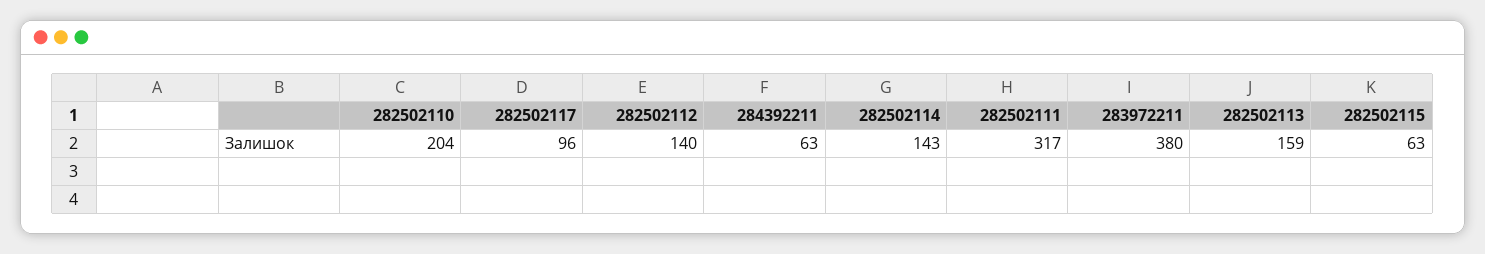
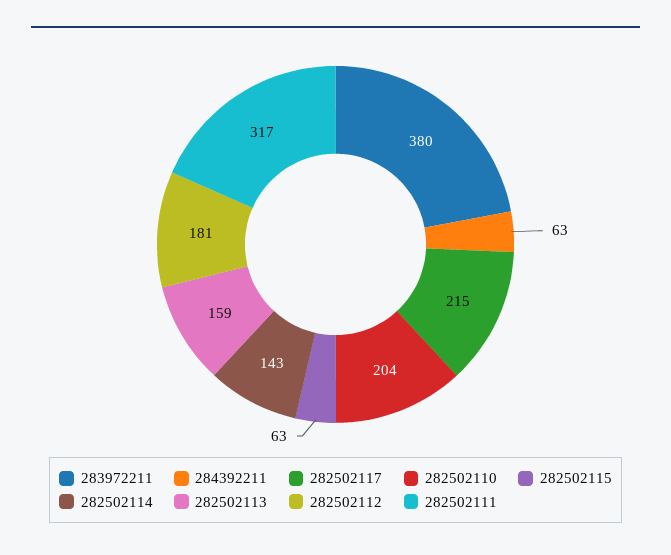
282502117: 96 -> 215
282502112: 140 -> 181

